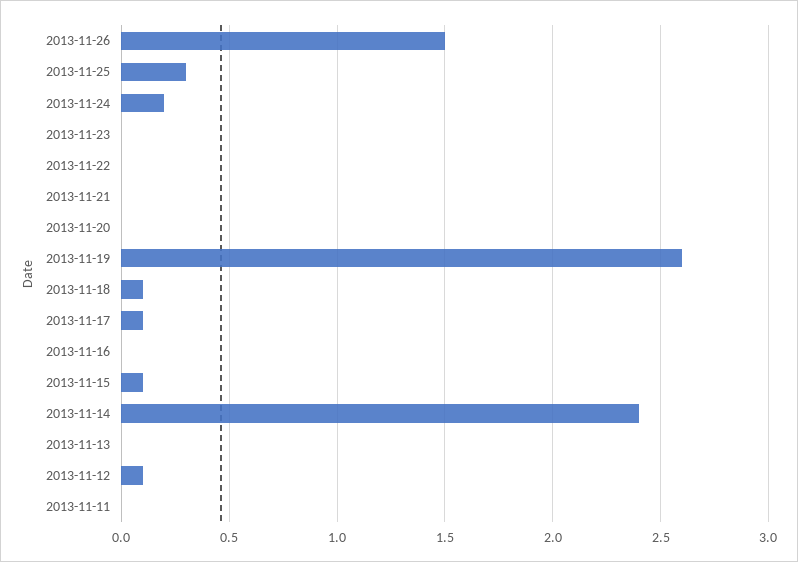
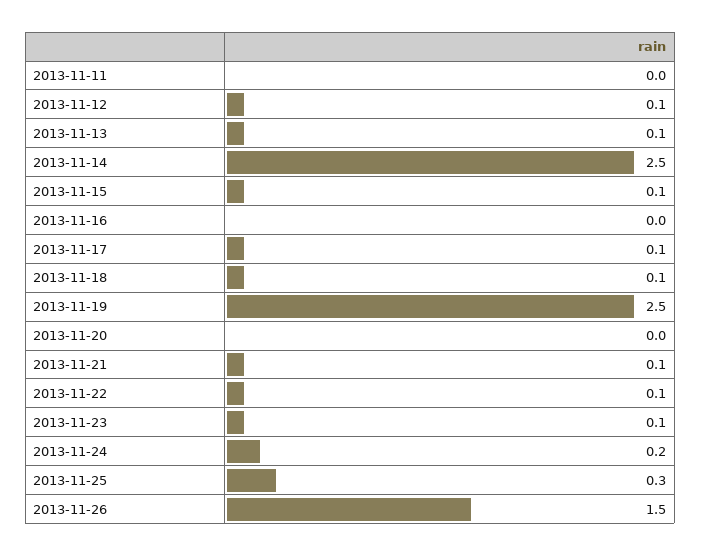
2013-11-23: 0 -> 0.1
2013-11-22: 0 -> 0.1
2013-11-21: 0 -> 0.1
2013-11-19: 2.6 -> 2.5
2013-11-14: 2.4 -> 2.5
2013-11-13: 0 -> 0.1

